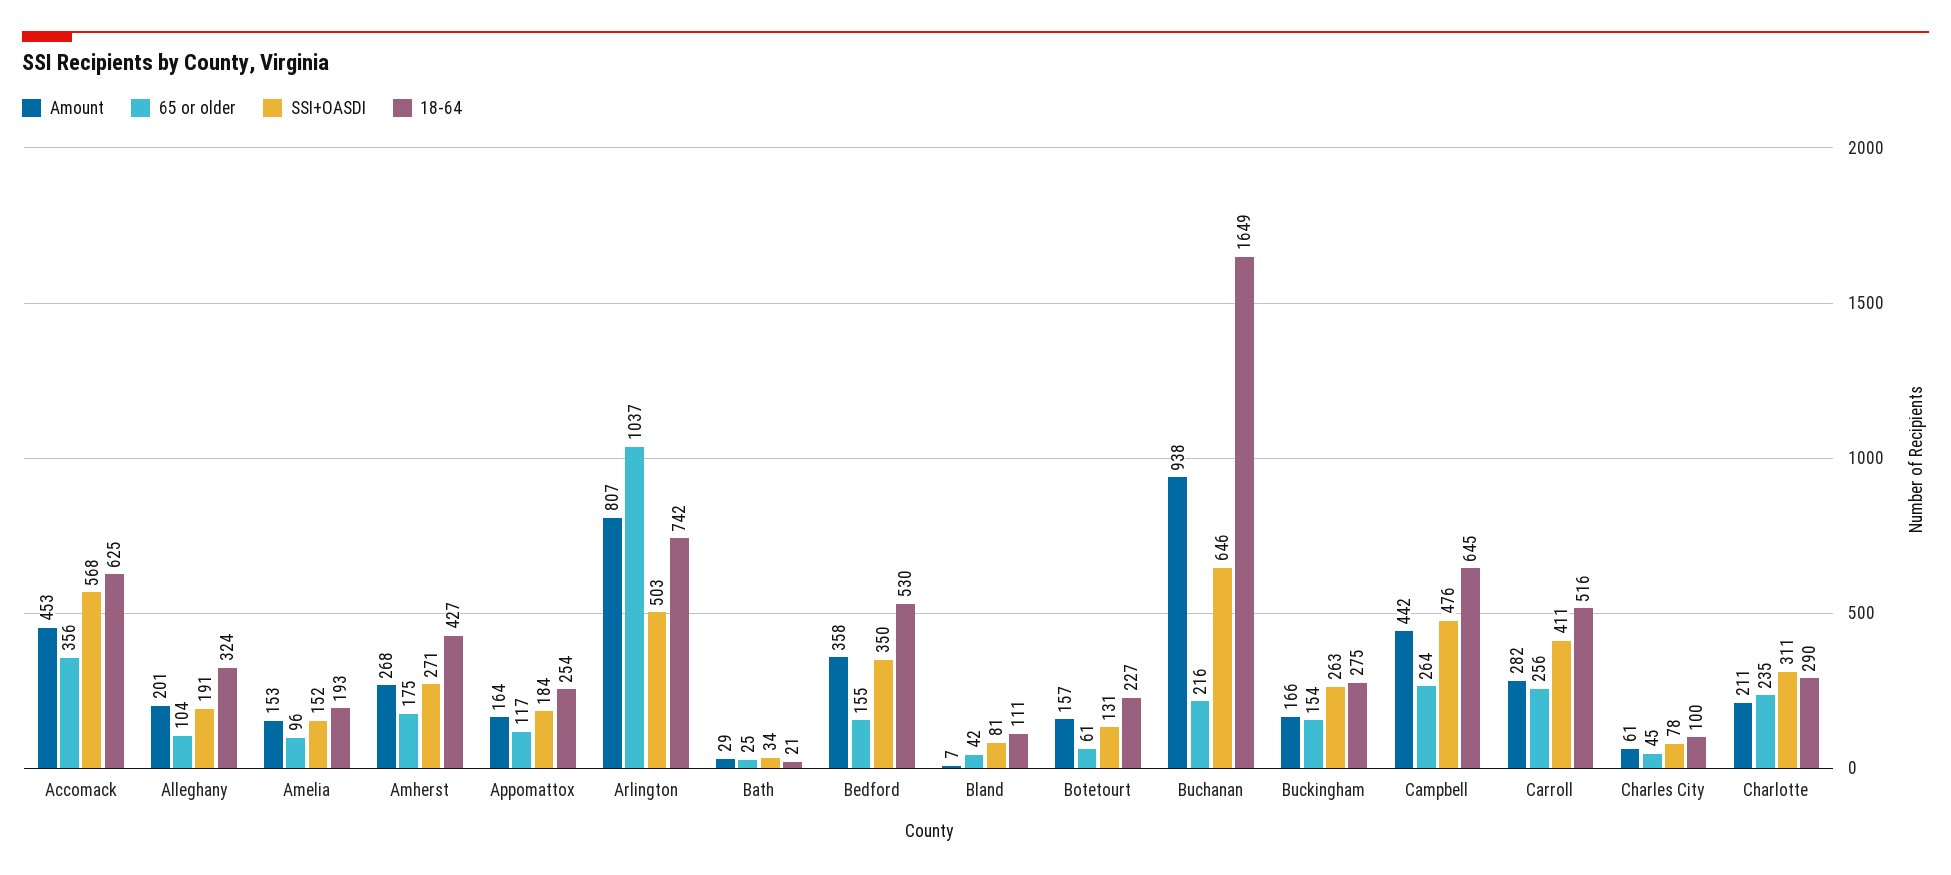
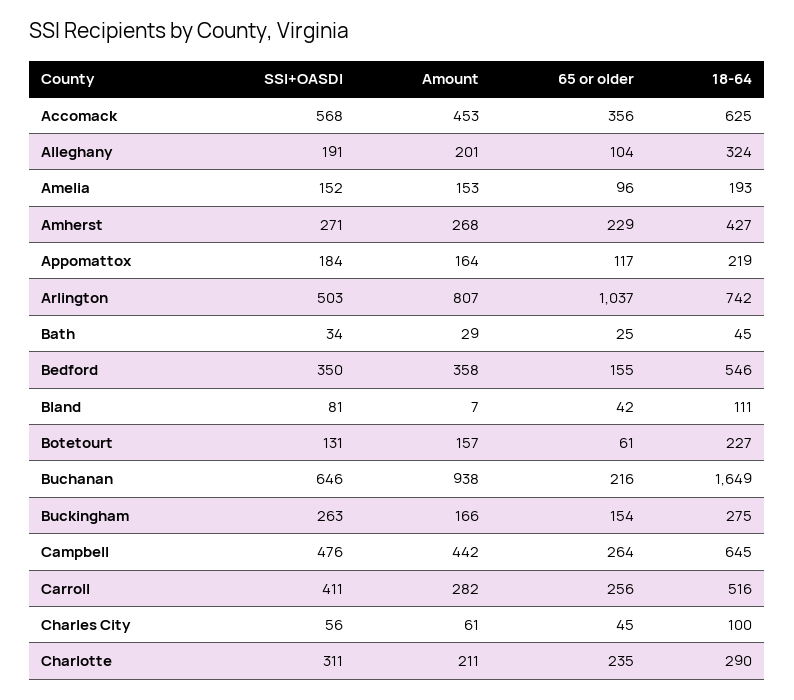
65 or older, Amherst: 175 -> 229
18-64, Appomattox: 254 -> 219
18-64, Bath: 21 -> 45
18-64, Bedford: 530 -> 546
SSI+OASDI, Charles City: 78 -> 56

